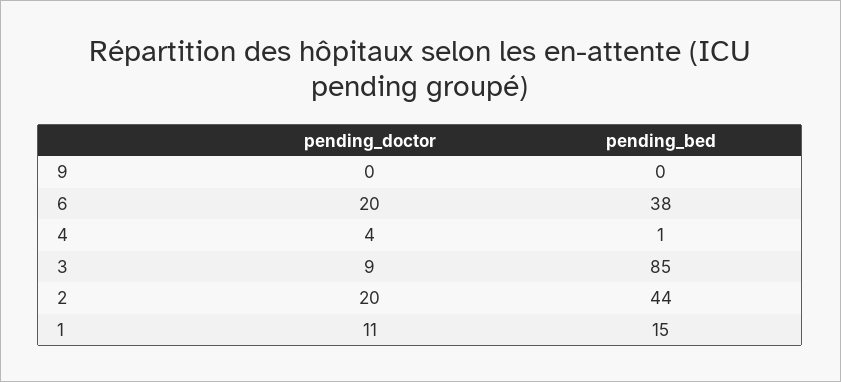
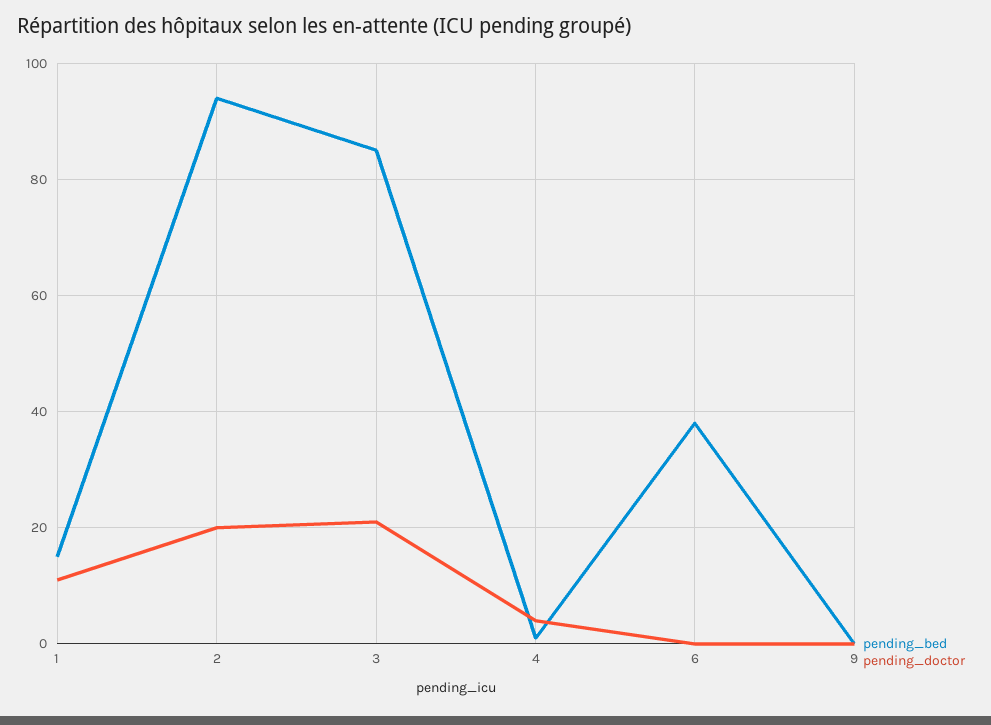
pending_doctor, 6: 20 -> 0
pending_doctor, 3: 9 -> 20
pending_bed, 2: 44 -> 95

